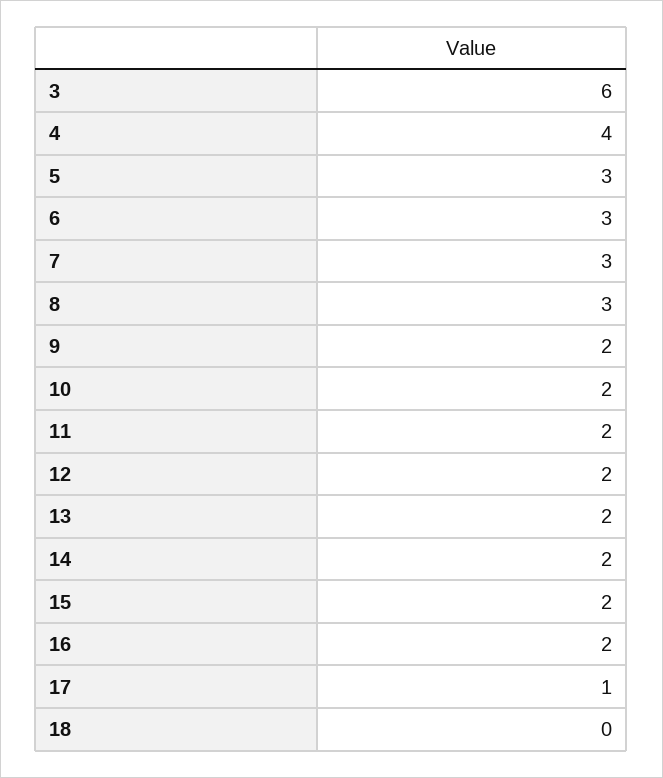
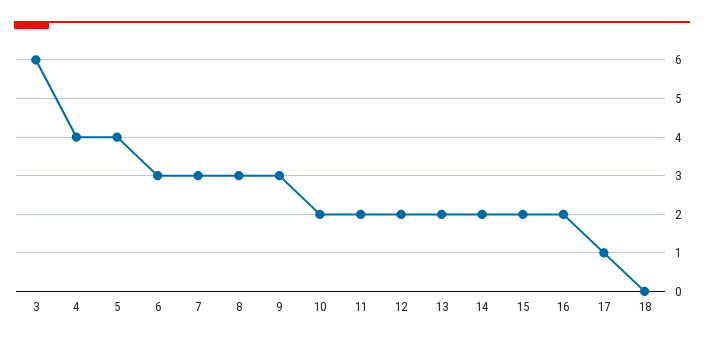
5: 3 -> 4
9: 2 -> 3

